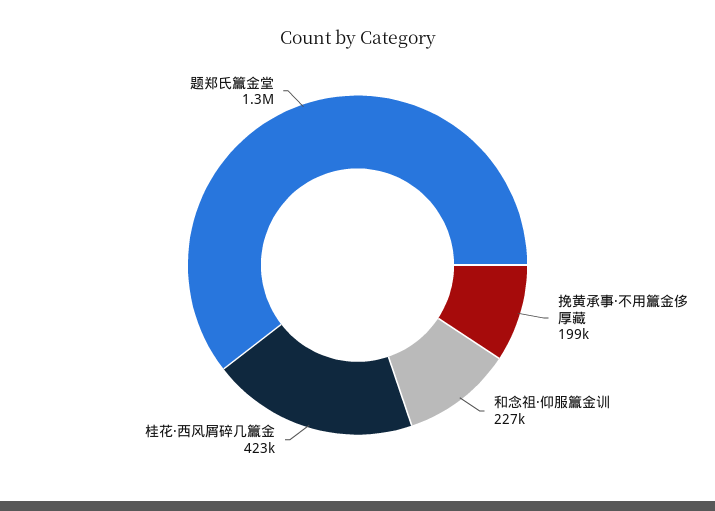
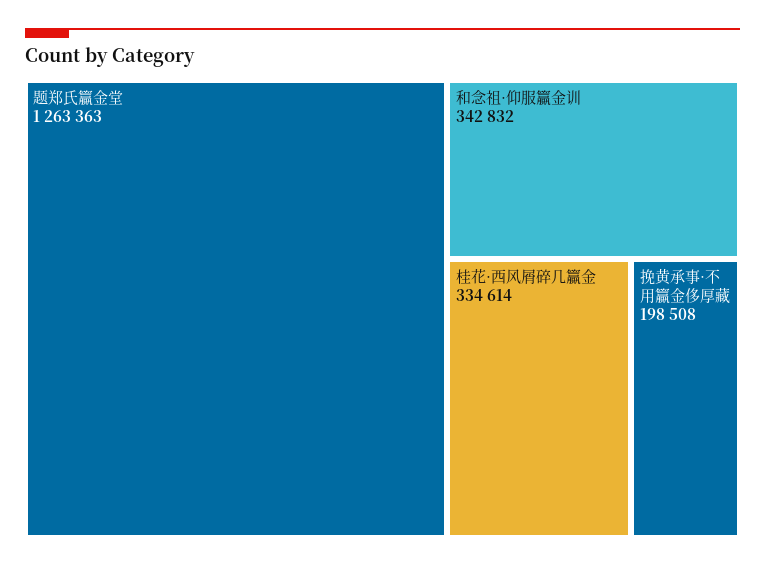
和念祖·仰服籯金训: 227000 -> 342832
桂花·西风屑碎几籯金: 423000 -> 334614

